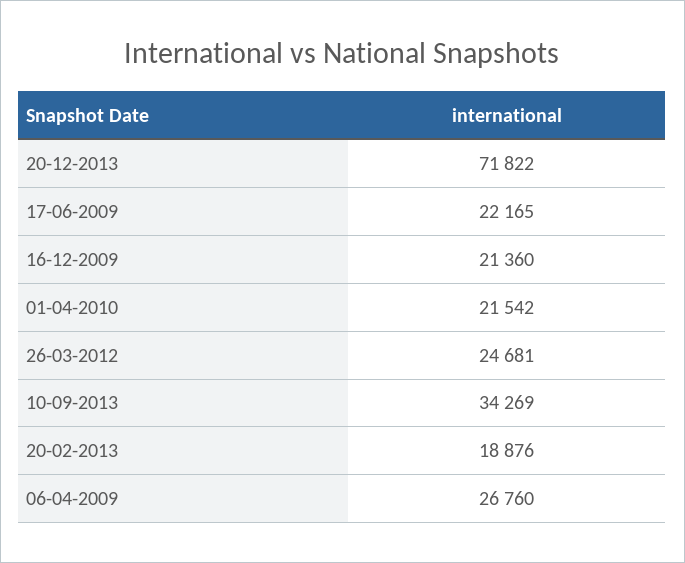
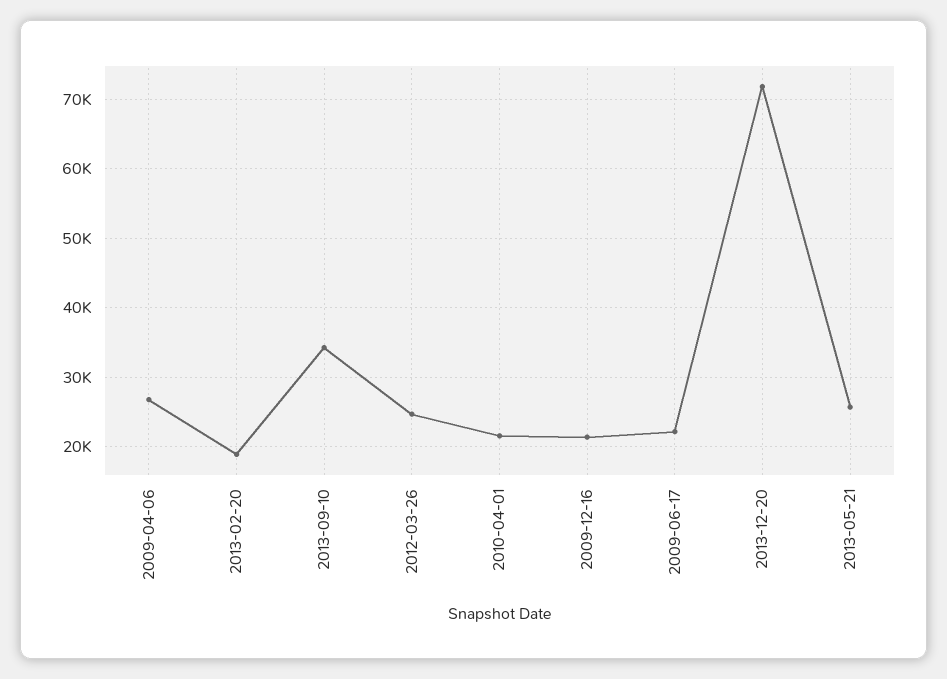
2013-05-21: none -> 26000

